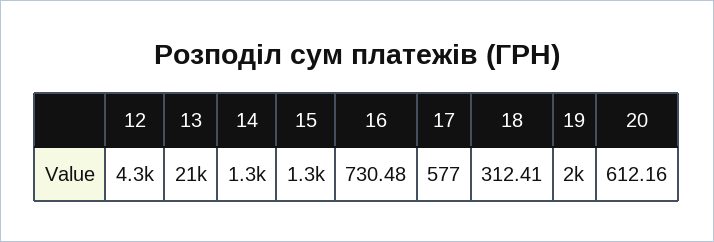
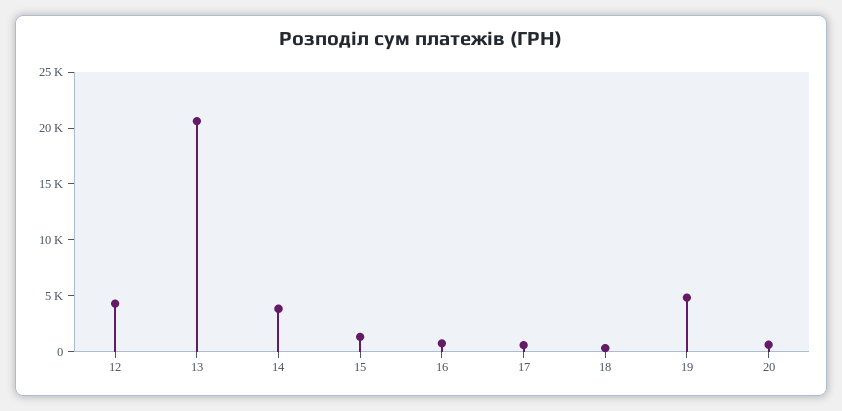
14: 1300 -> 4000
19: 2000 -> 5000

